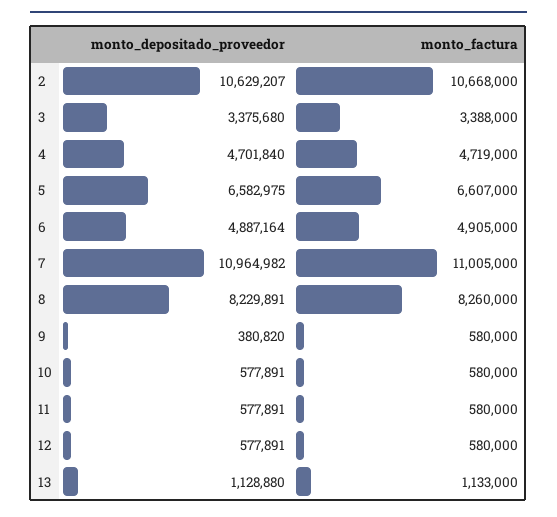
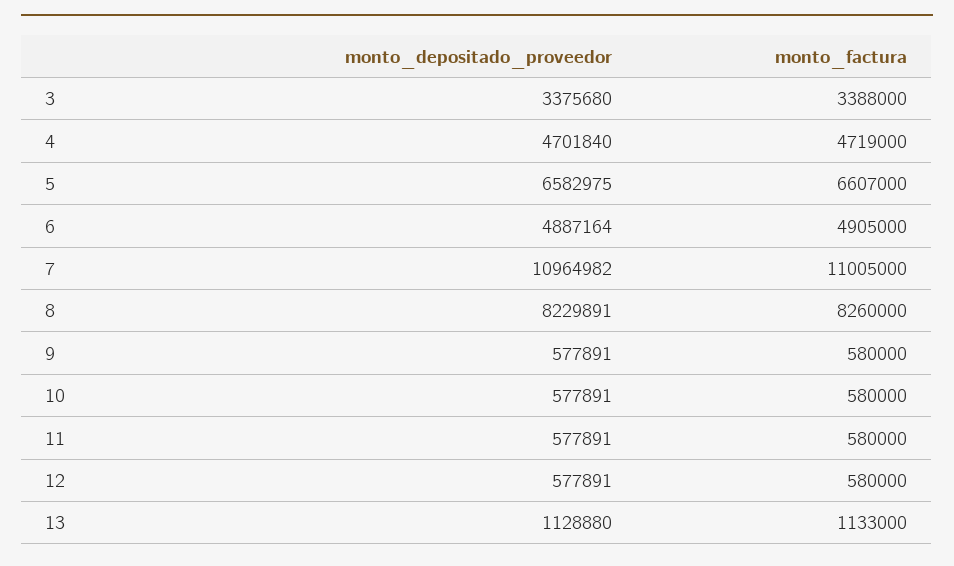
monto_depositado_proveedor, 2: 10629207 -> none
monto_factura, 2: 10668000 -> none
monto_depositado_proveedor, 9: 380820 -> 577891

